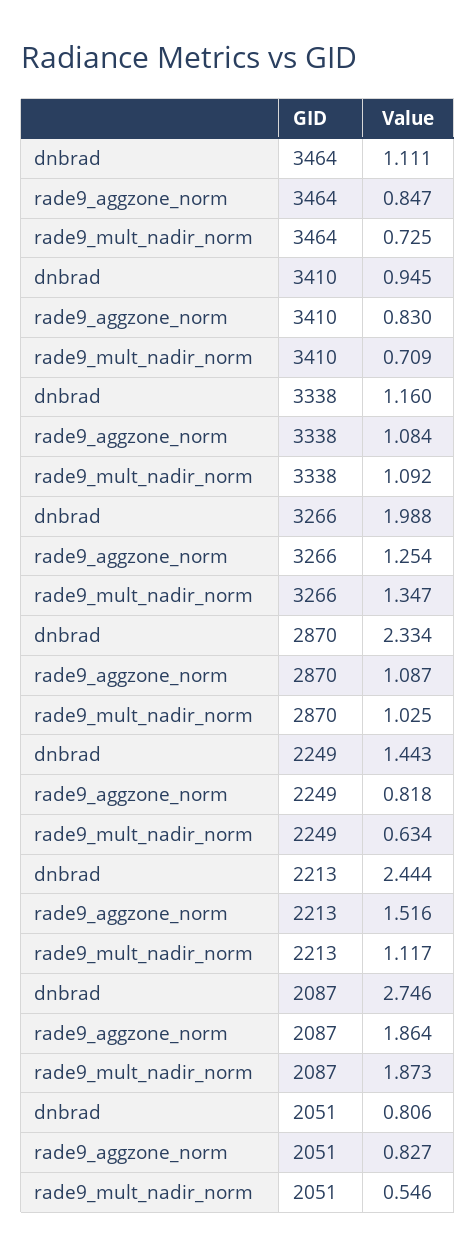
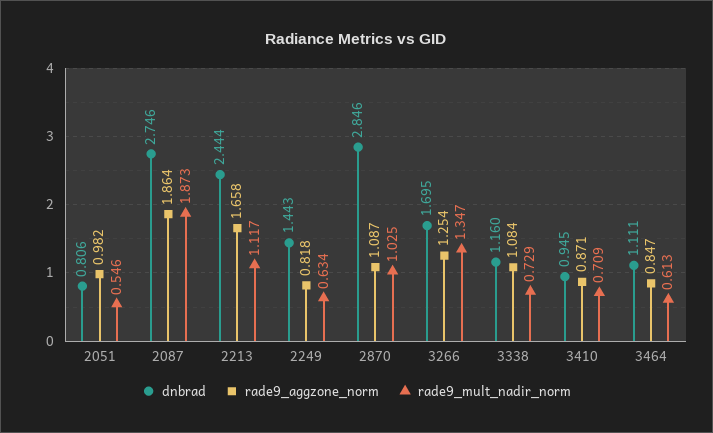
rade9_mult_nadir_norm, 3464: 0.725 -> 0.613
rade9_aggzone_norm, 3410: 0.83 -> 0.871
rade9_mult_nadir_norm, 3338: 1.092 -> 0.729
dnbrad, 3266: 1.988 -> 1.695
dnbrad, 2870: 2.334 -> 2.846
rade9_aggzone_norm, 2213: 1.516 -> 1.658
rade9_aggzone_norm, 2051: 0.827 -> 0.982

